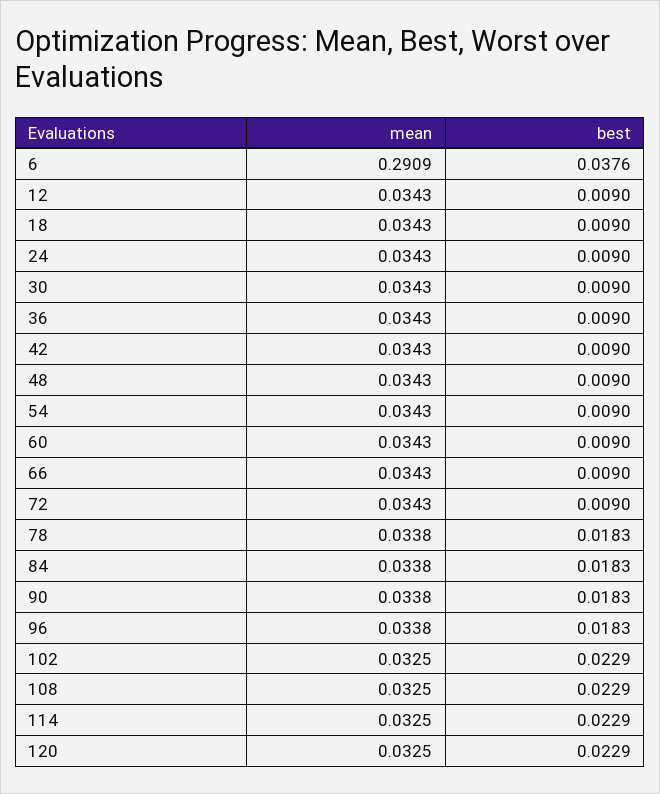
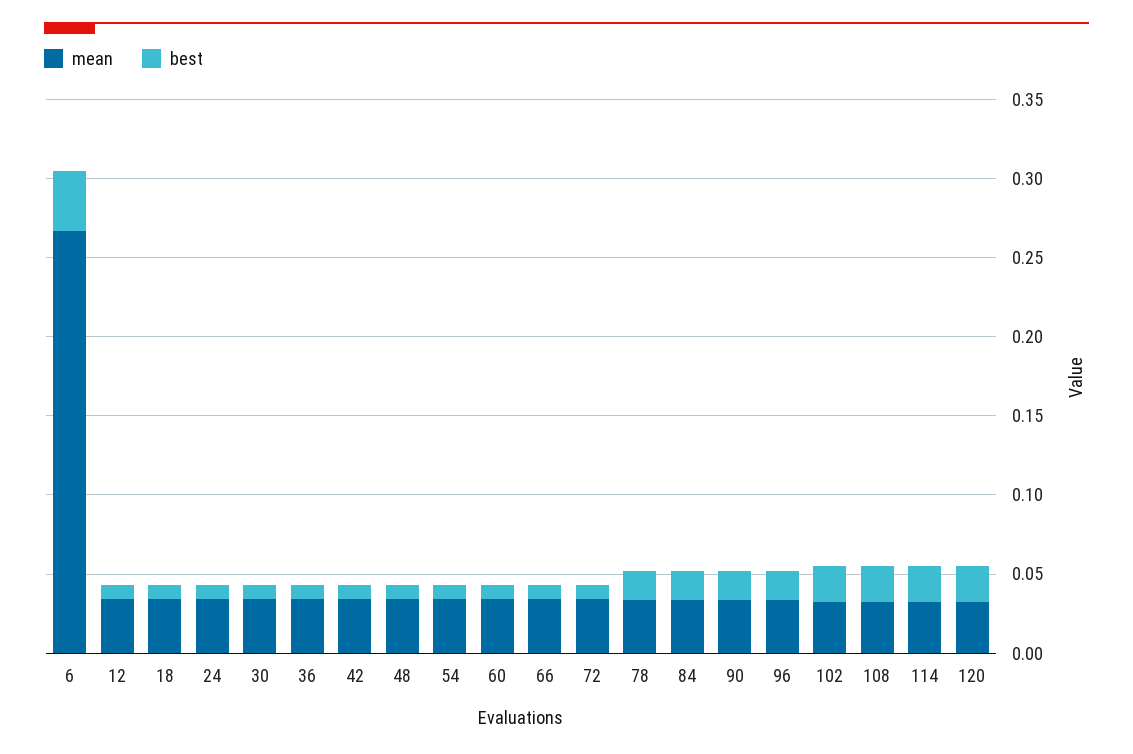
mean, 6: 0.2909 -> 0.27

